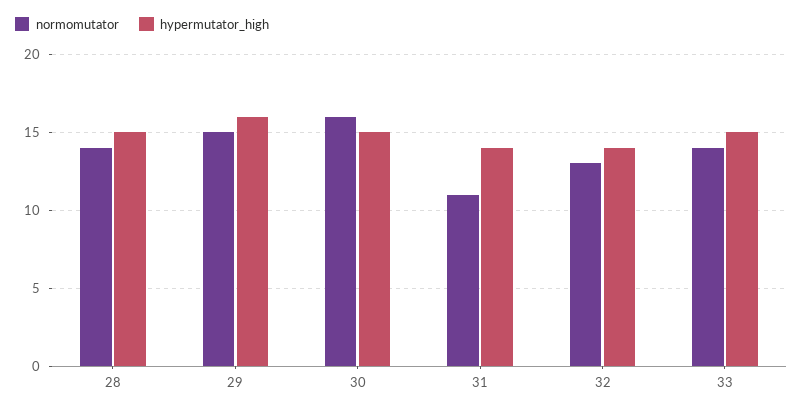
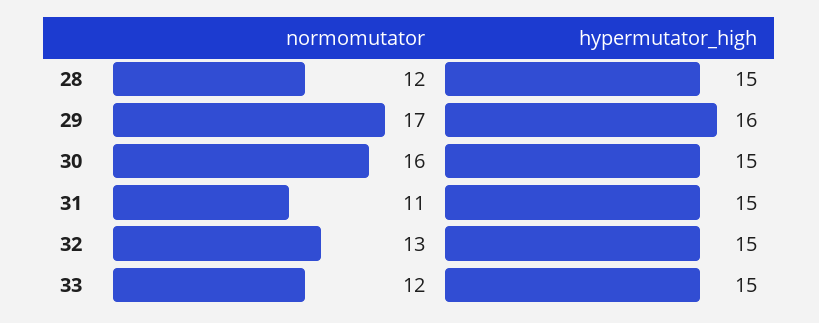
normomutator, 28: 14 -> 12
normomutator, 29: 15 -> 17
hypermutator_high, 31: 14 -> 15
hypermutator_high, 32: 14 -> 15
normomutator, 33: 14 -> 12

